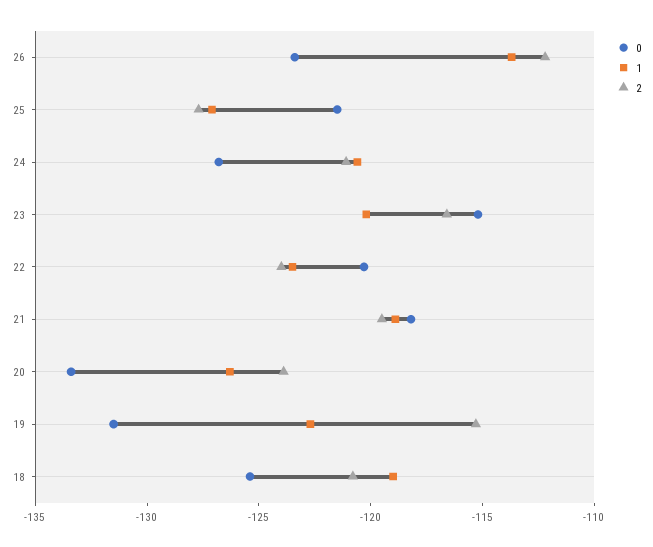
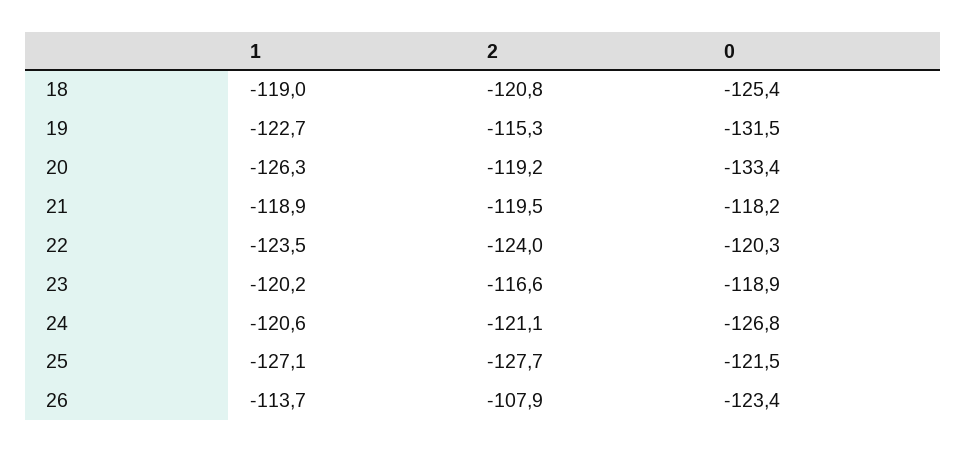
2, 26: -112 -> -107.9
0, 23: -115 -> -118.9
2, 20: -124 -> -119.2

